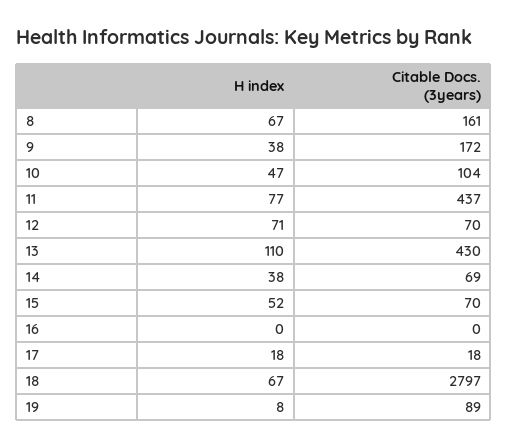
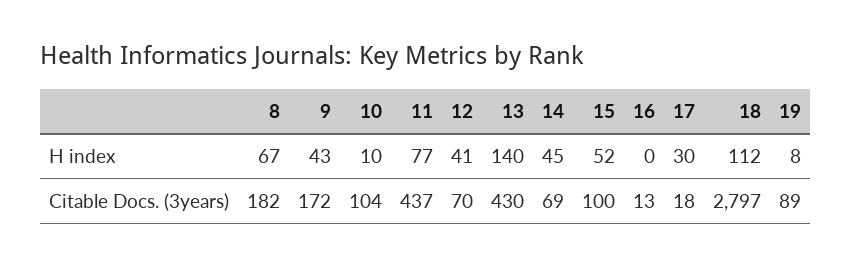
Citable Docs. (3years), 8: 161 -> 182
H index, 9: 38 -> 43
H index, 10: 47 -> 10
H index, 12: 71 -> 41
H index, 13: 110 -> 140
H index, 14: 38 -> 45
Citable Docs. (3years), 15: 70 -> 100
Citable Docs. (3years), 16: 0 -> 13
H index, 17: 18 -> 30
H index, 18: 67 -> 112

